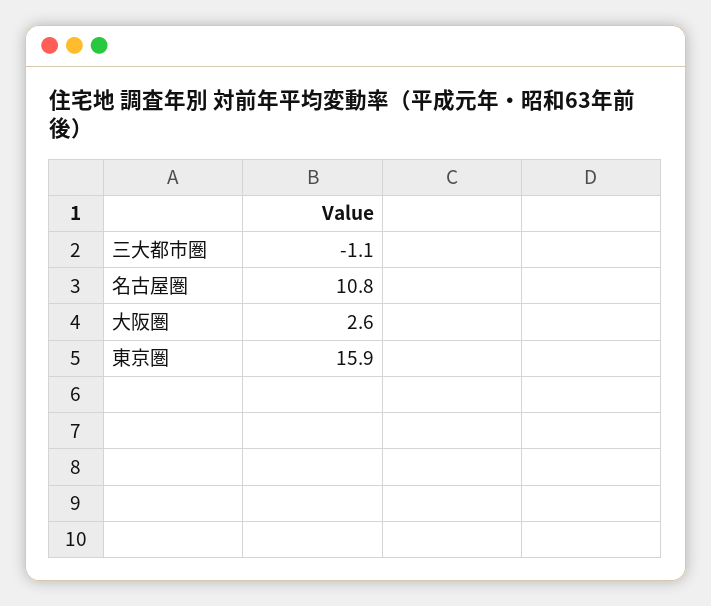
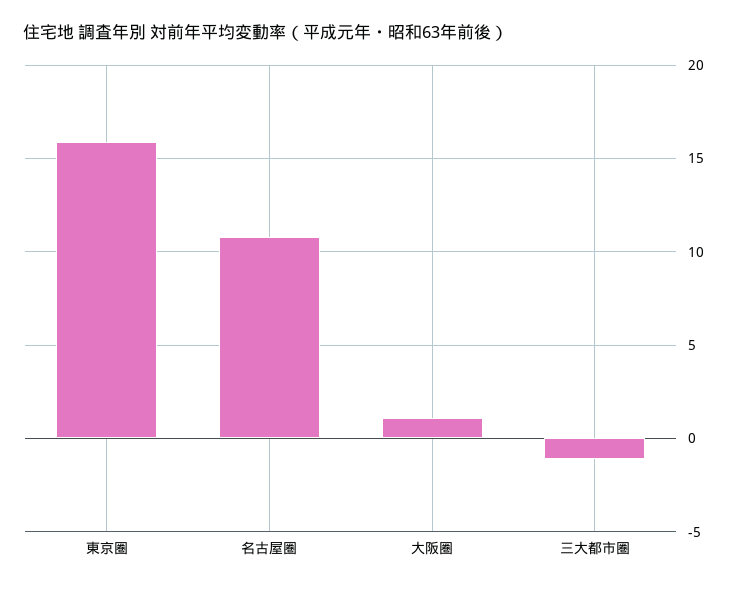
大阪圏: 2.6 -> 1

